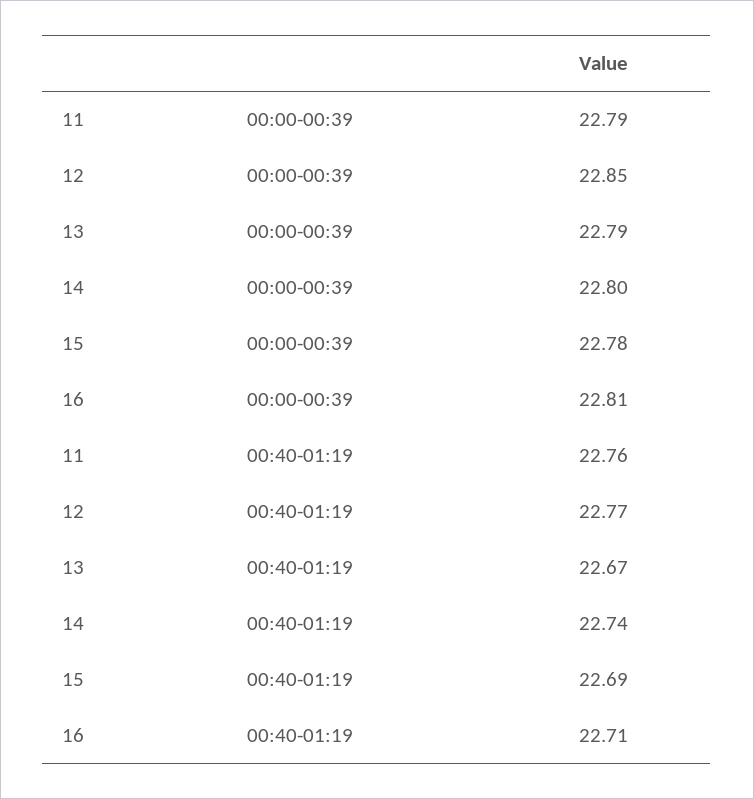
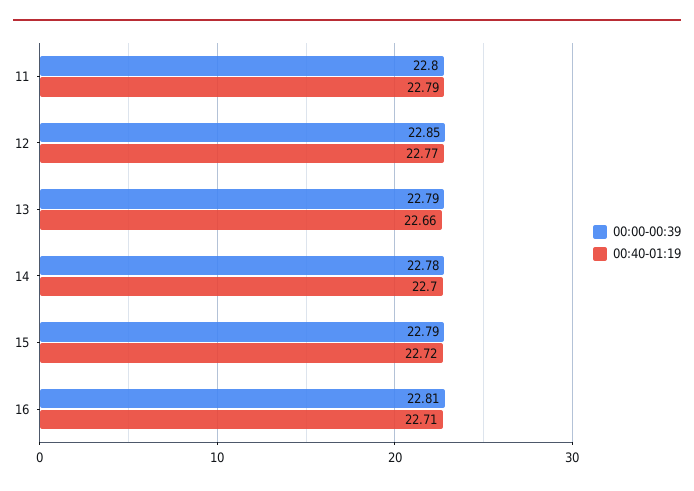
00:00-00:39, 11: 22.79 -> 22.8
00:00-00:39, 14: 22.8 -> 22.78
00:00-00:39, 15: 22.78 -> 22.79
00:40-01:19, 11: 22.76 -> 22.79
00:40-01:19, 13: 22.67 -> 22.66
00:40-01:19, 14: 22.74 -> 22.7
00:40-01:19, 15: 22.69 -> 22.72

